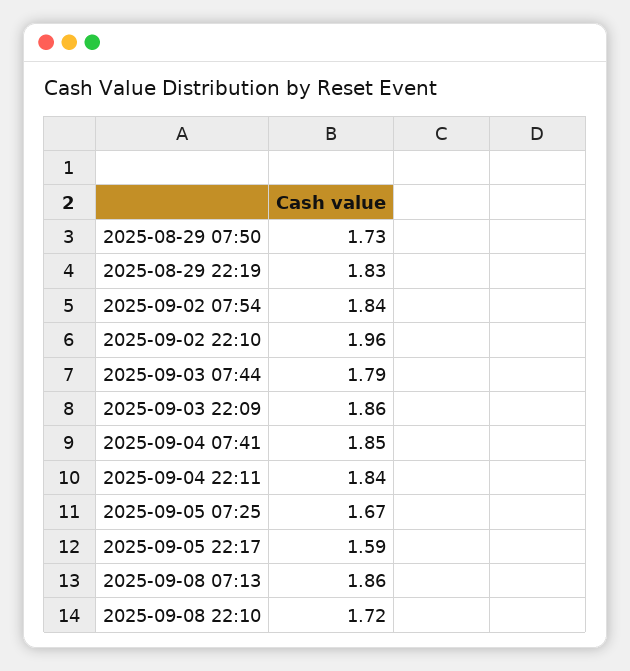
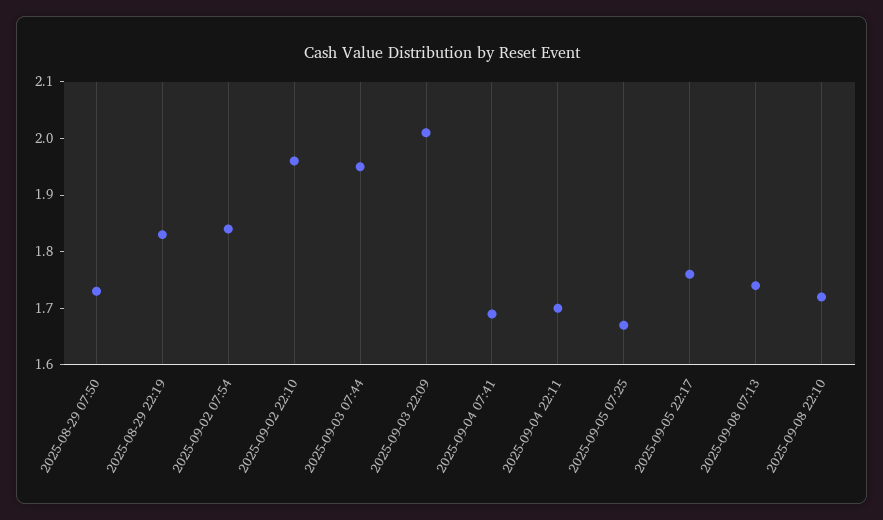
2025-09-03 07:44: 1.79 -> 1.95
2025-09-03 22:09: 1.86 -> 2
2025-09-04 07:41: 1.85 -> 1.7
2025-09-04 22:11: 1.84 -> 1.7
2025-09-05 22:17: 1.59 -> 1.75
2025-09-08 07:13: 1.86 -> 1.75

